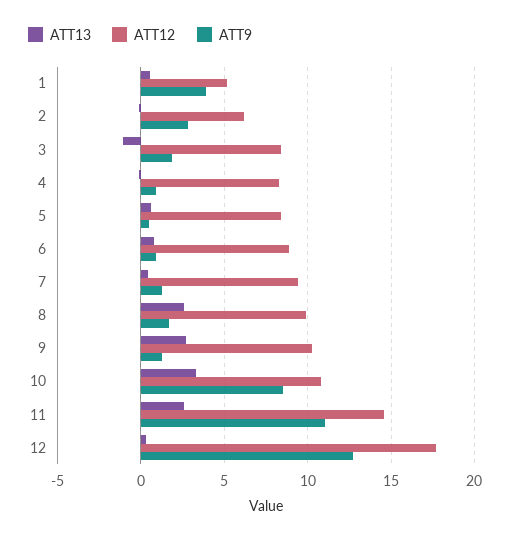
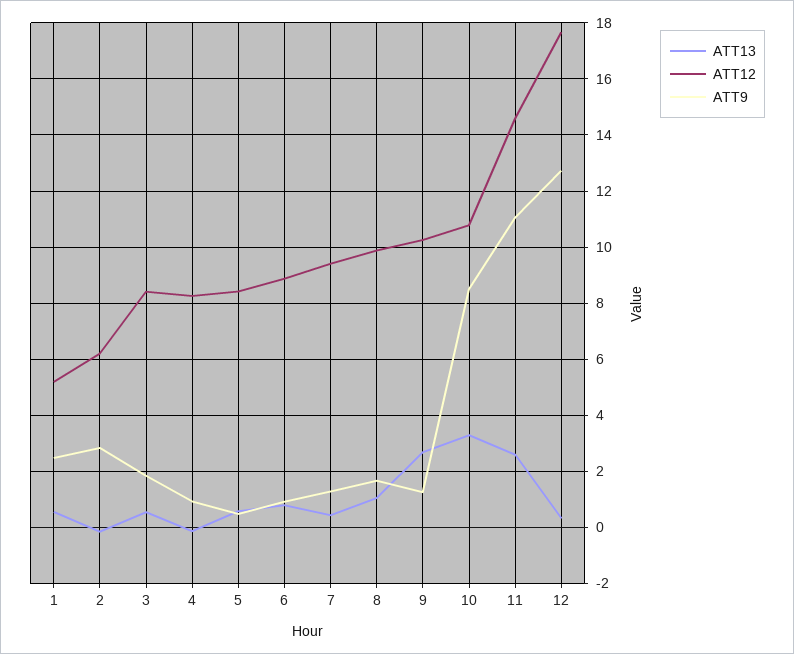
ATT9, 1: 4 -> 2.5
ATT13, 3: -1 -> 0.5
ATT13, 8: 2.5 -> 1

